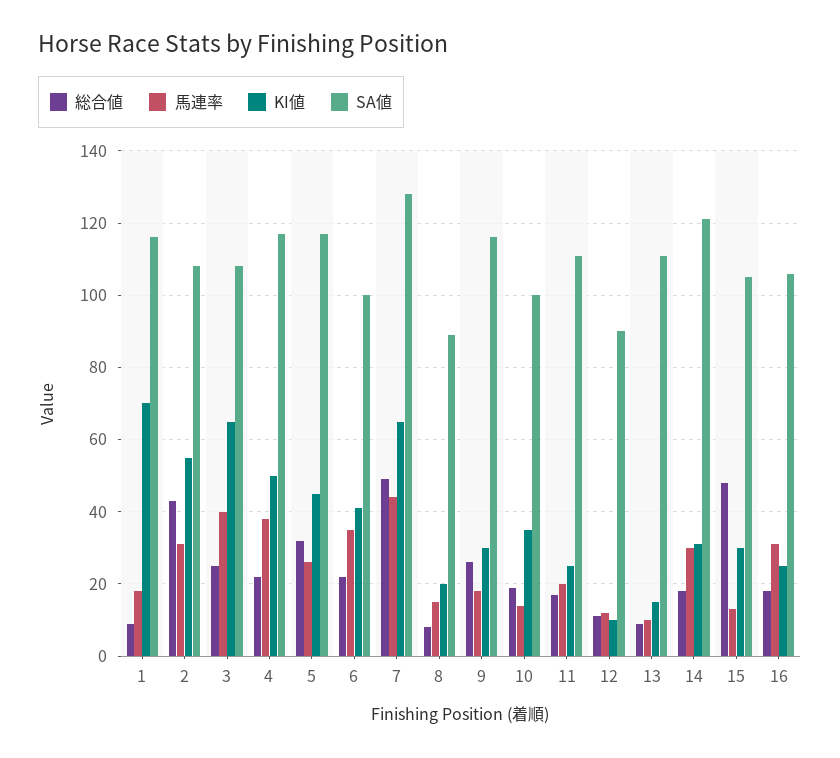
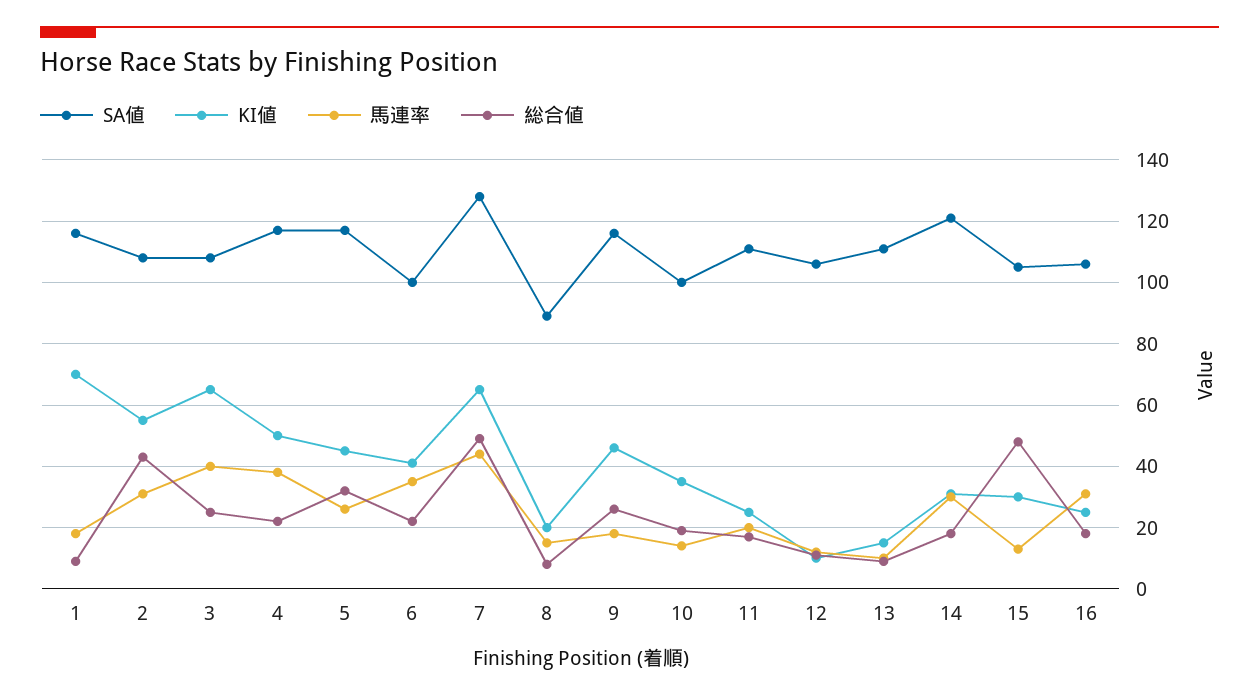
KI値, 9: 30 -> 45
SA値, 12: 90 -> 105

